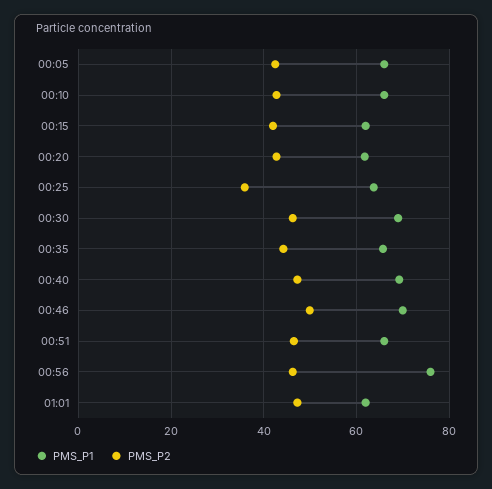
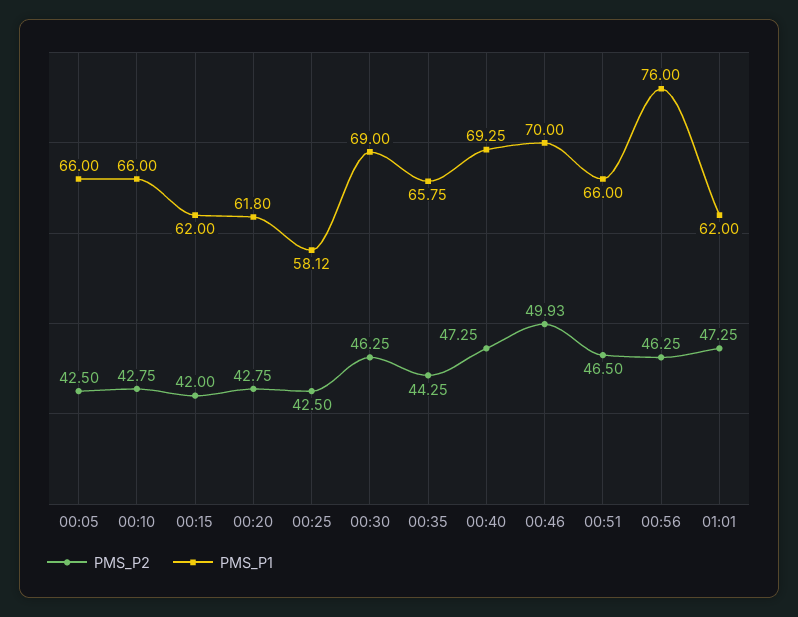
PMS_P1, 00:25: 64 -> 58.12
PMS_P2, 00:25: 36 -> 42.5

